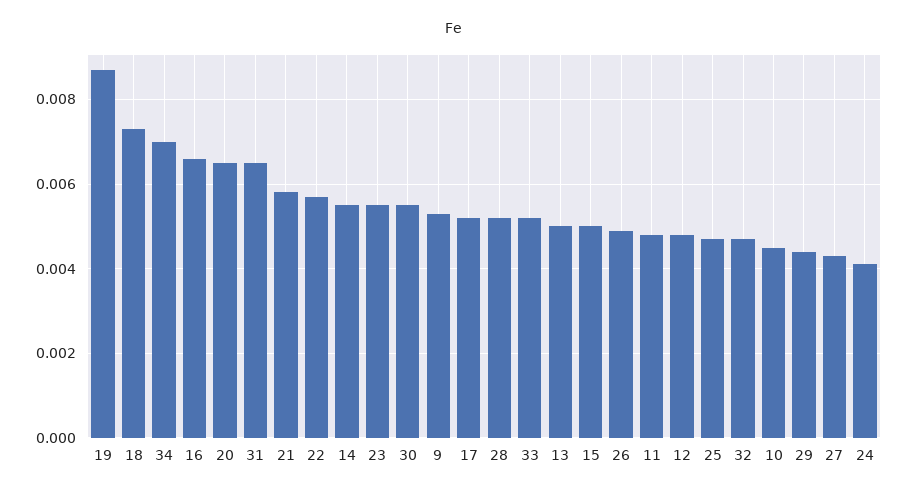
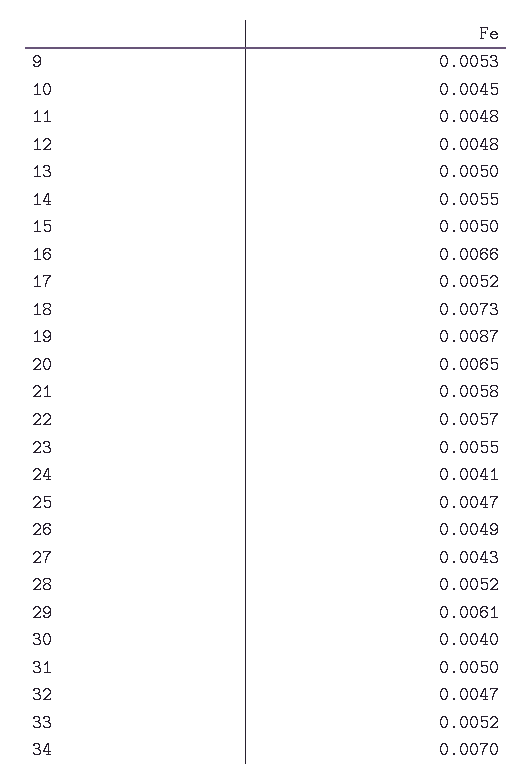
31: 0.0065 -> 0.005
30: 0.0055 -> 0.004
29: 0.0045 -> 0.0061

